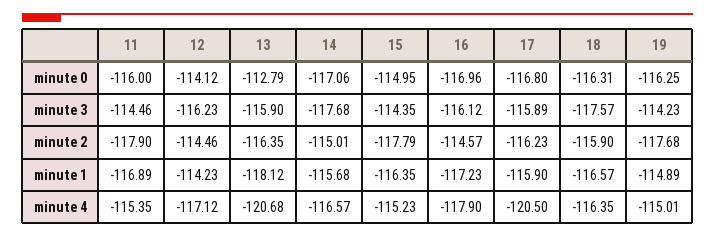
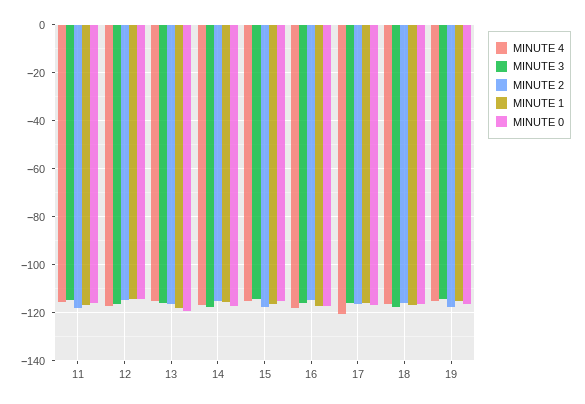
minute 0, 13: -112.79 -> -120
minute 4, 13: -120.68 -> -115

